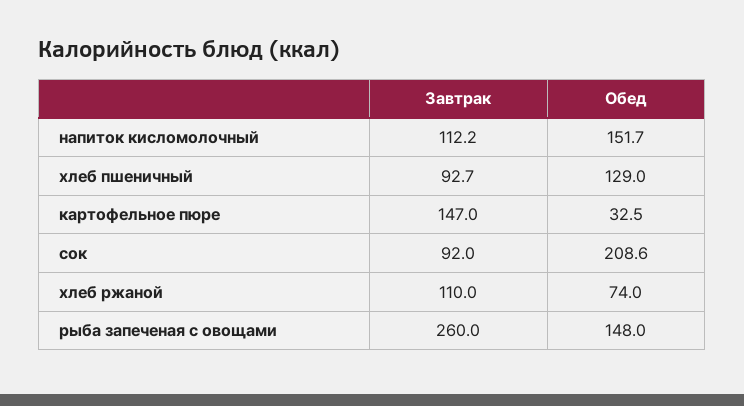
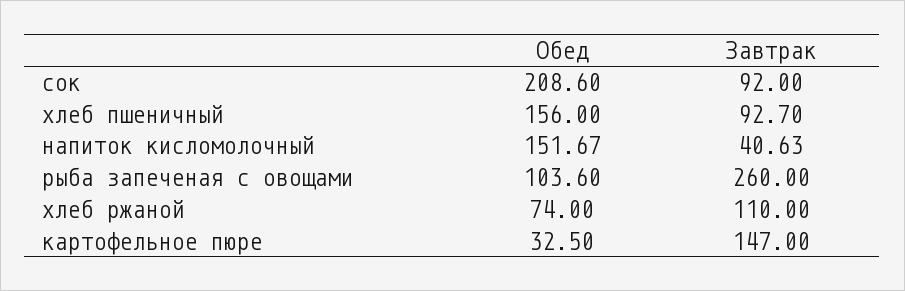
Завтрак, напиток кисломолочный: 112.2 -> 40.63
Обед, хлеб пшеничный: 129 -> 156
Обед, рыба запеченая с овощами: 148 -> 103.6

